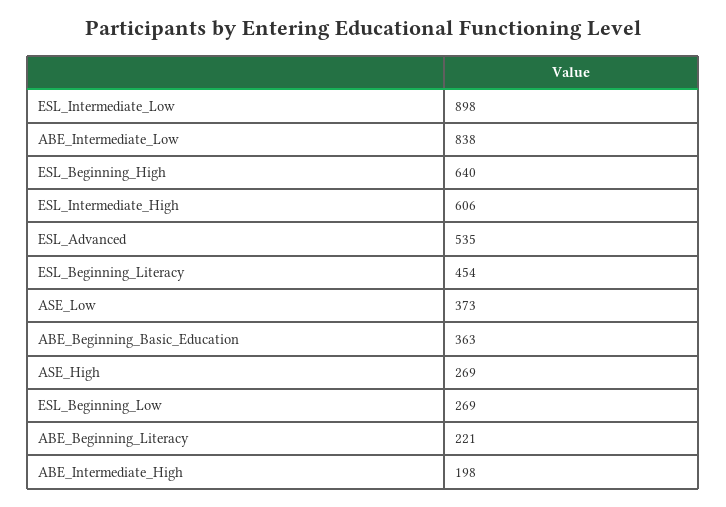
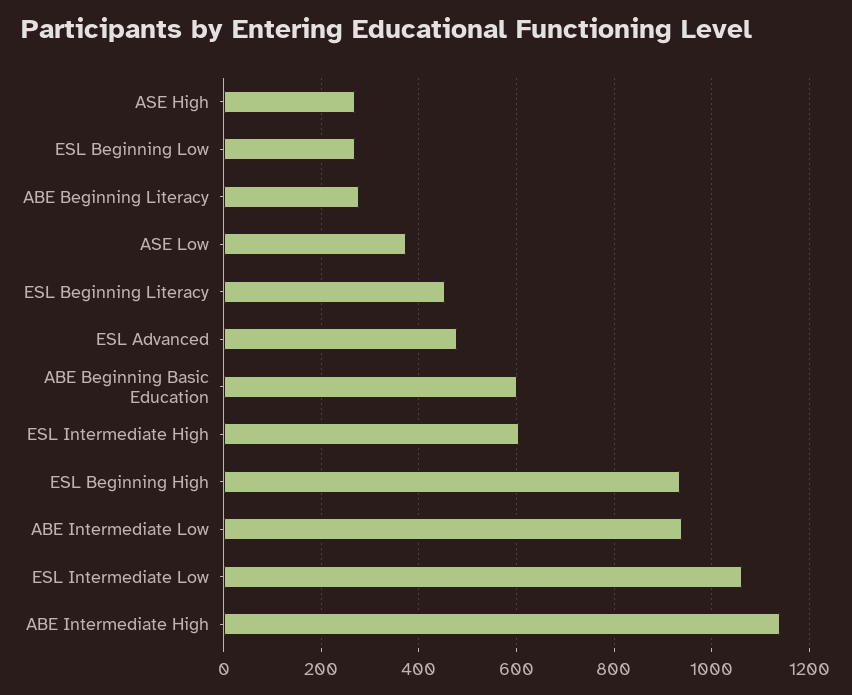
ESL_Intermediate_Low: 898 -> 1060
ABE_Intermediate_Low: 838 -> 940
ESL_Beginning_High: 640 -> 940
ESL_Advanced: 535 -> 480
ABE_Beginning_Basic_Education: 363 -> 600
ABE_Beginning_Literacy: 221 -> 280
ABE_Intermediate_High: 198 -> 1140

